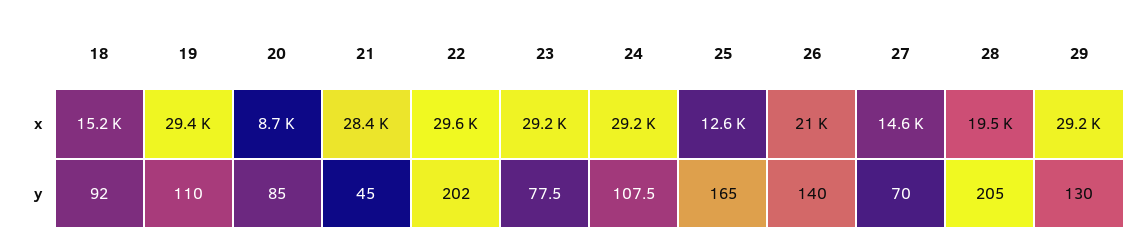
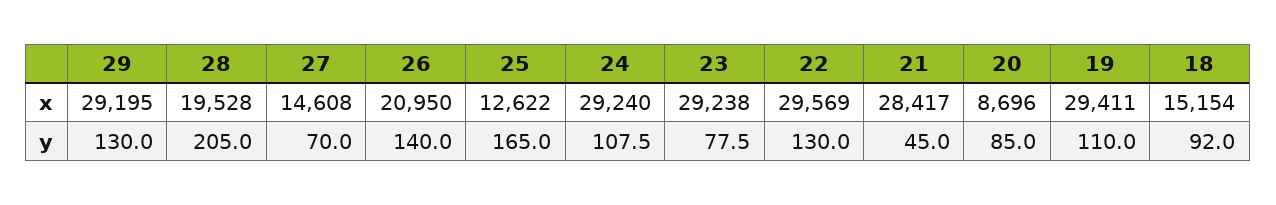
22, y: 202 -> 130

